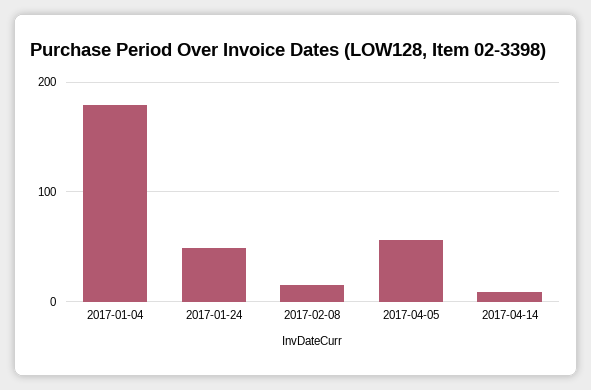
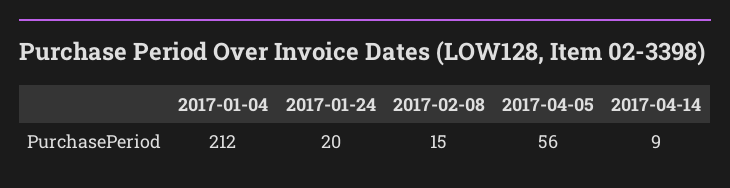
2017-01-04: 180 -> 212
2017-01-24: 50 -> 20

